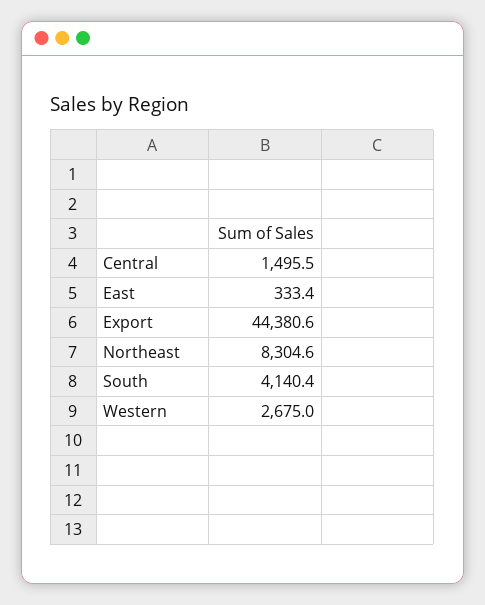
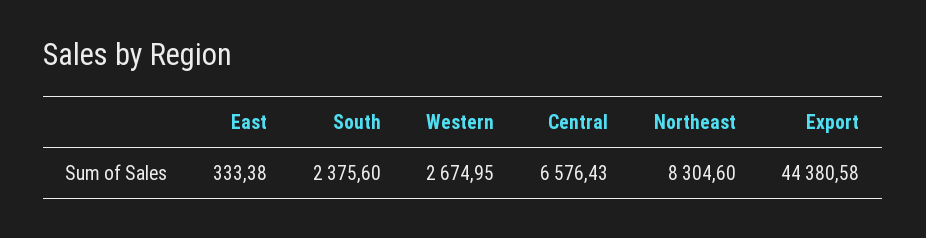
Central: 1495.5 -> 6576.43
South: 4140.4 -> 2375.6

